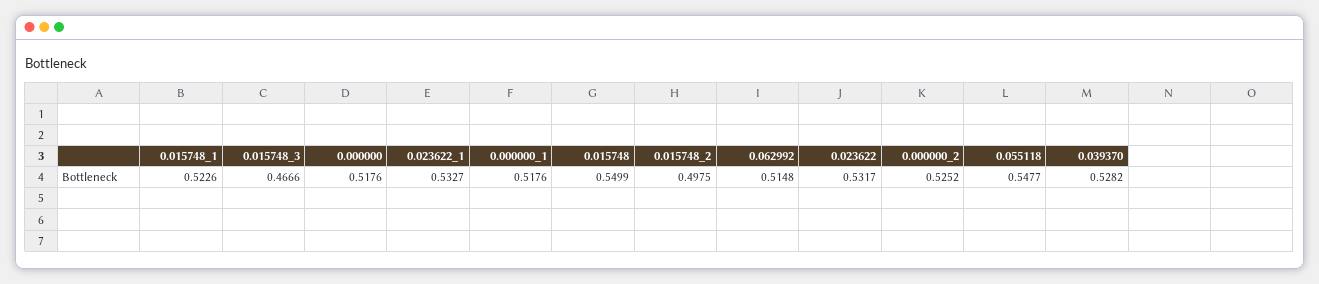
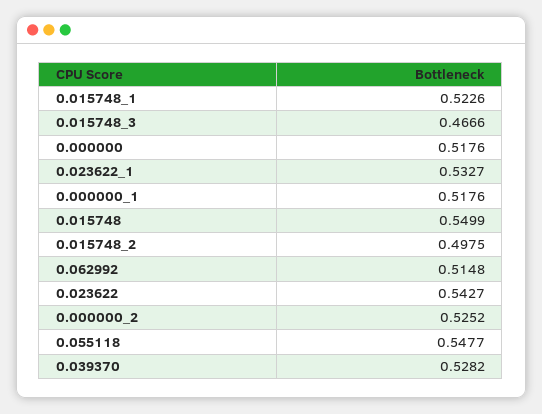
0.023622: 0.5317 -> 0.5427

